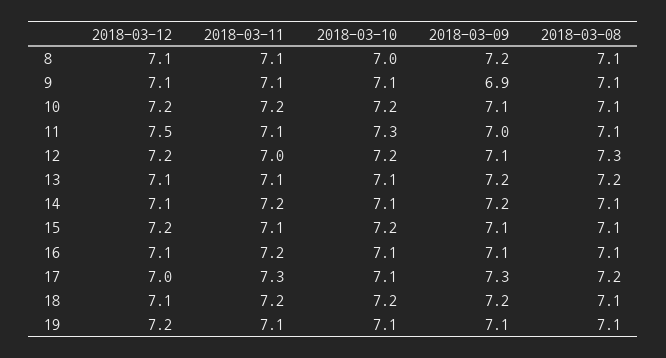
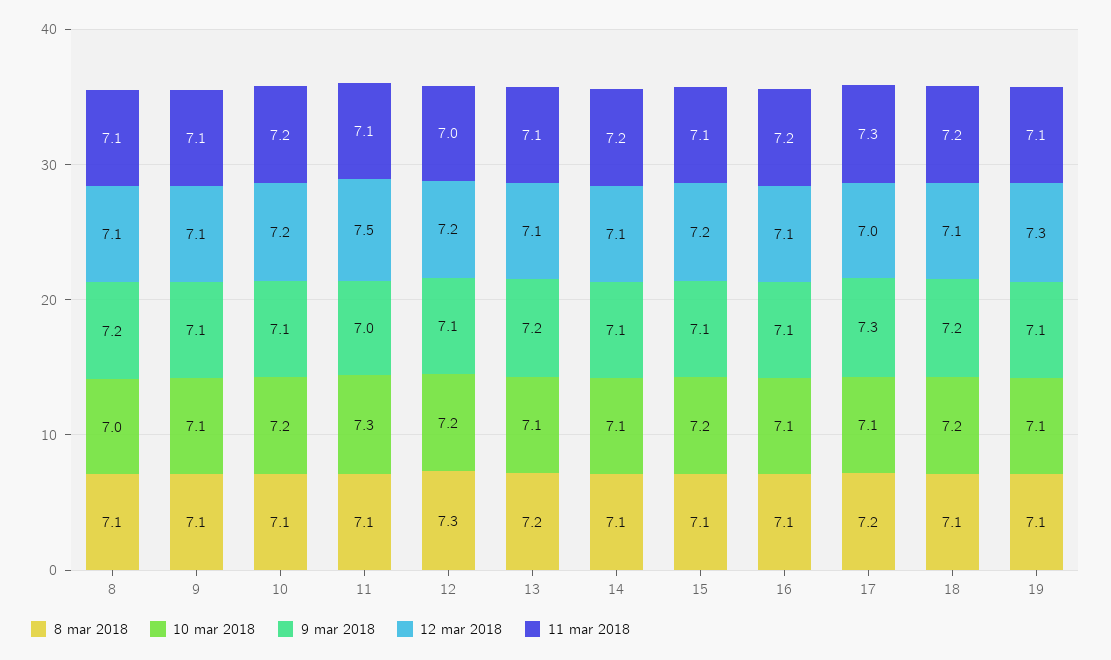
2018-03-09, 9: 6.9 -> 7.1
2018-03-09, 14: 7.2 -> 7.1
2018-03-12, 19: 7.2 -> 7.3

